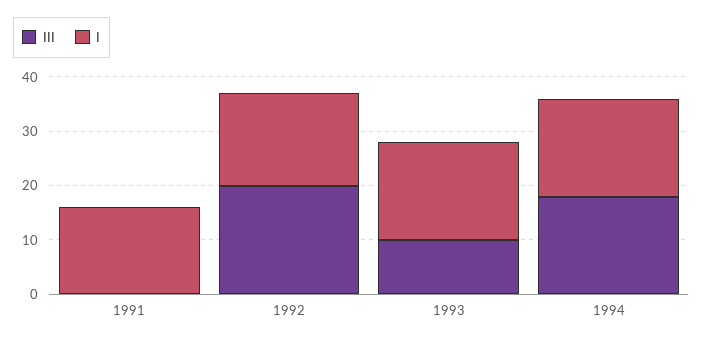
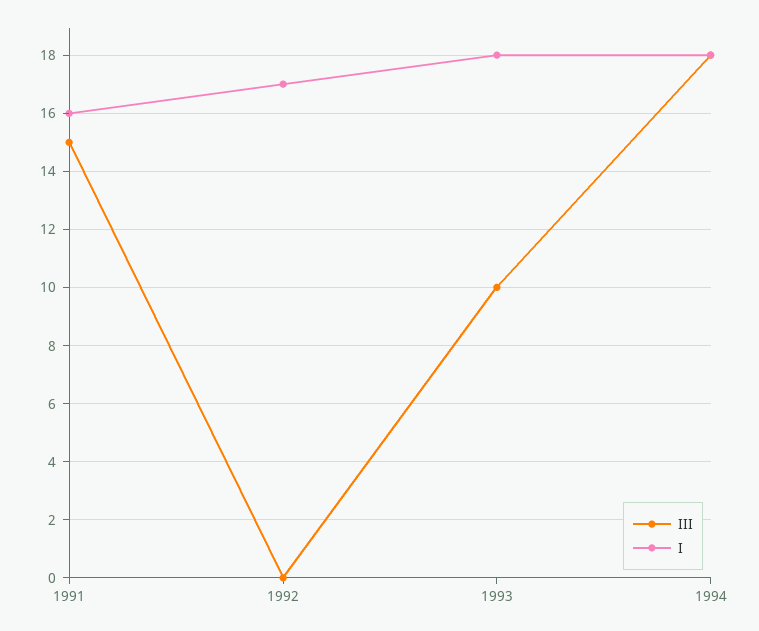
III, 1991: 0 -> 15
III, 1992: 20 -> 0

